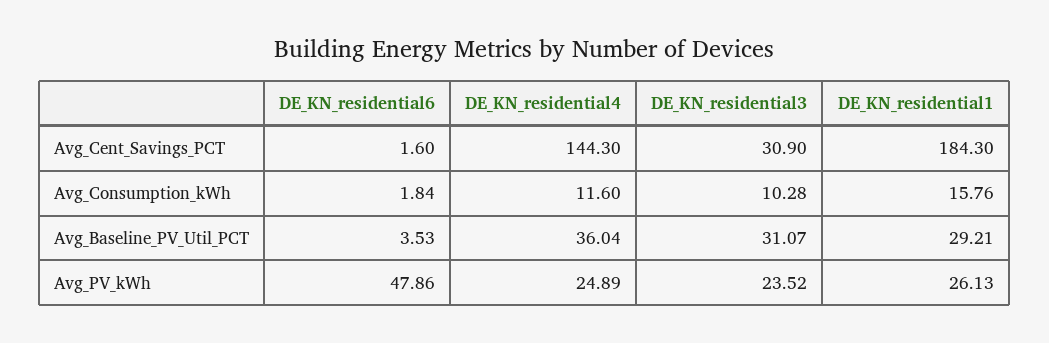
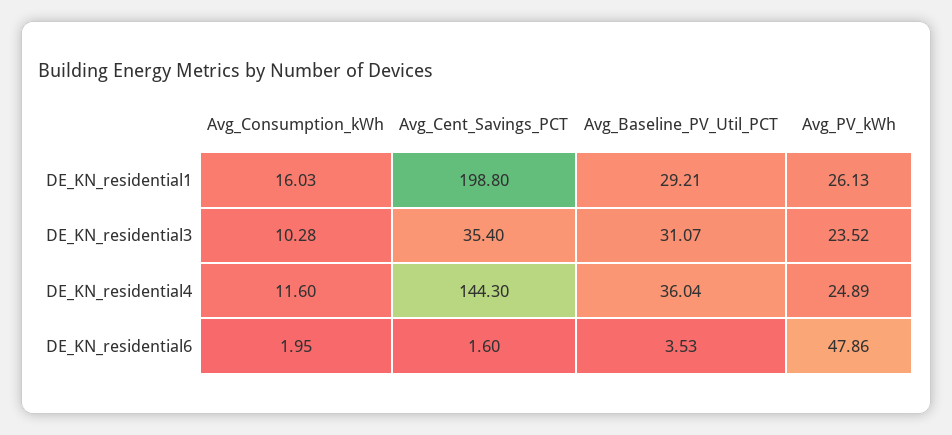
DE_KN_residential3, Avg_Cent_Savings_PCT: 30.9 -> 35.4
DE_KN_residential1, Avg_Cent_Savings_PCT: 184.3 -> 198.8
DE_KN_residential6, Avg_Consumption_kWh: 1.84 -> 1.95
DE_KN_residential1, Avg_Consumption_kWh: 15.76 -> 16.03

